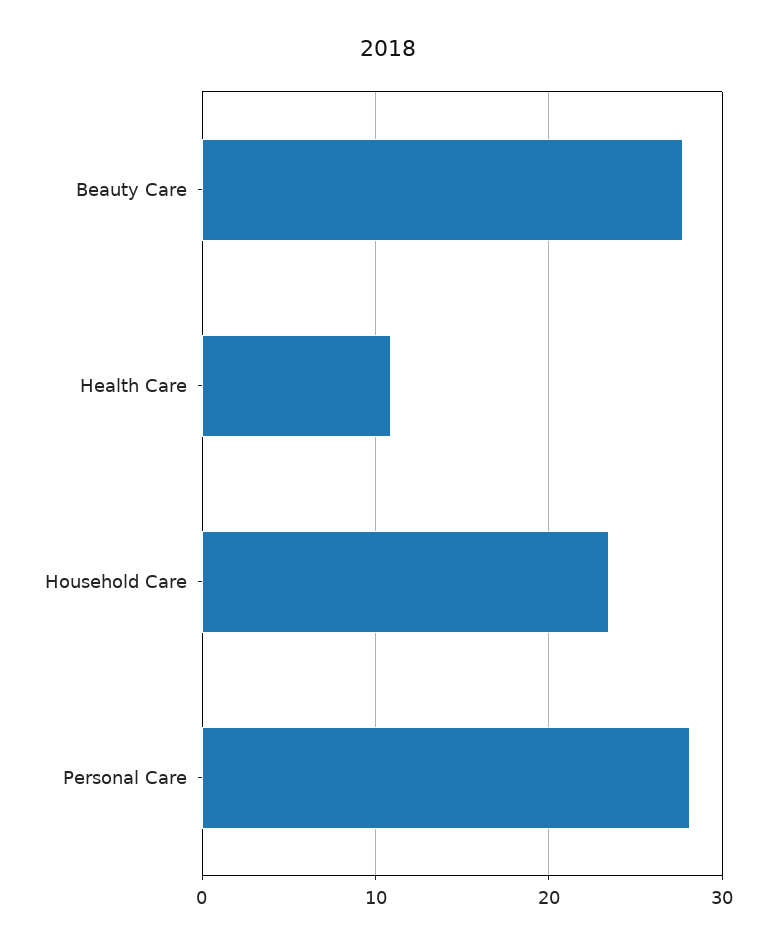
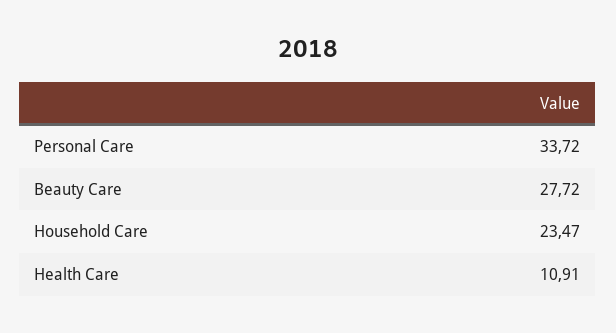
Personal Care: 28 -> 33.72

